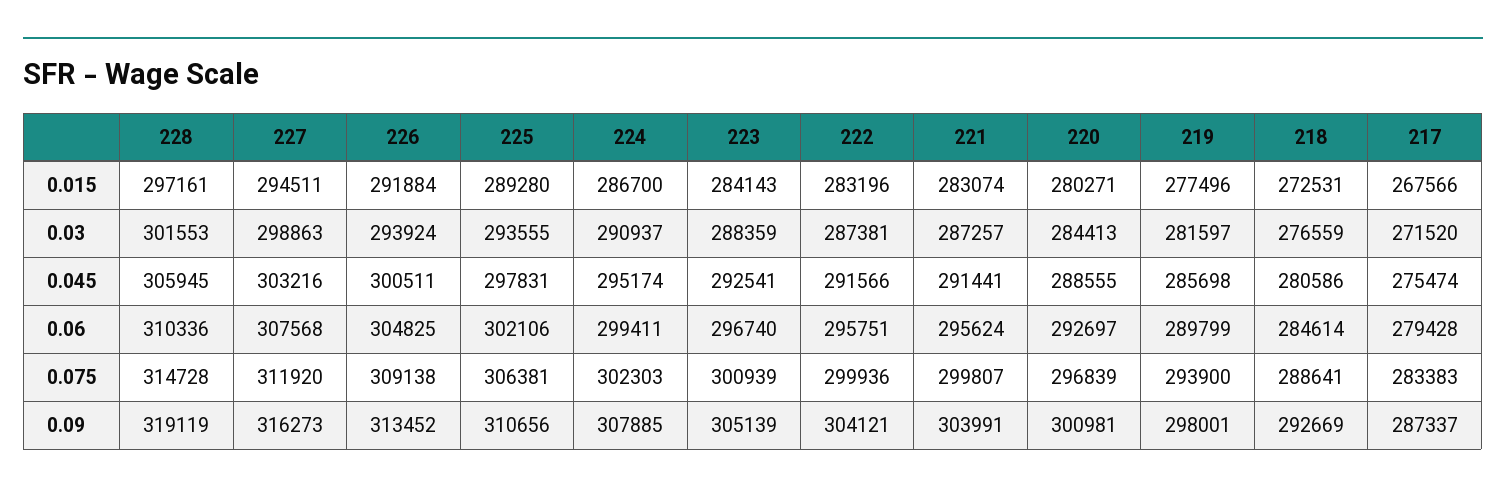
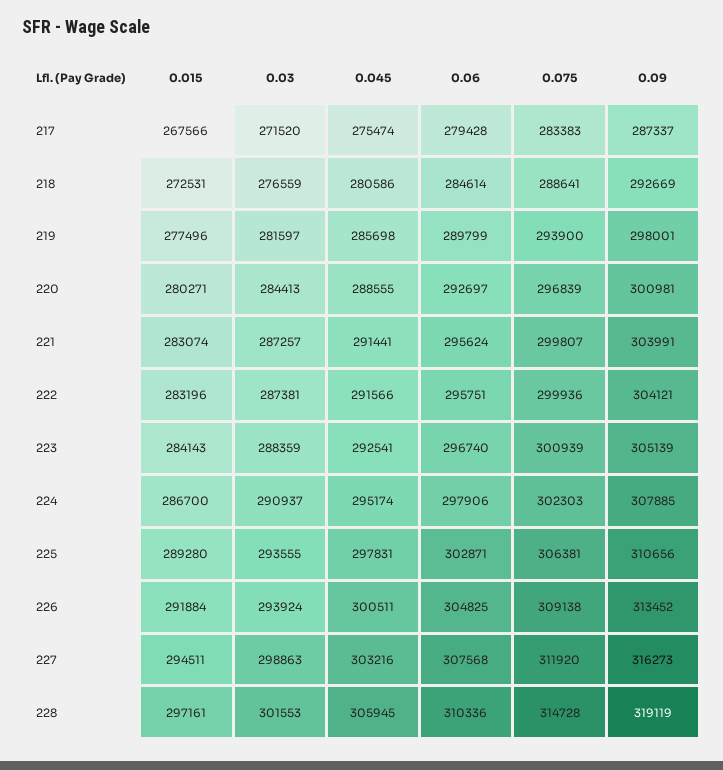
225, 0.06: 302106 -> 302871
224, 0.06: 299411 -> 297906

